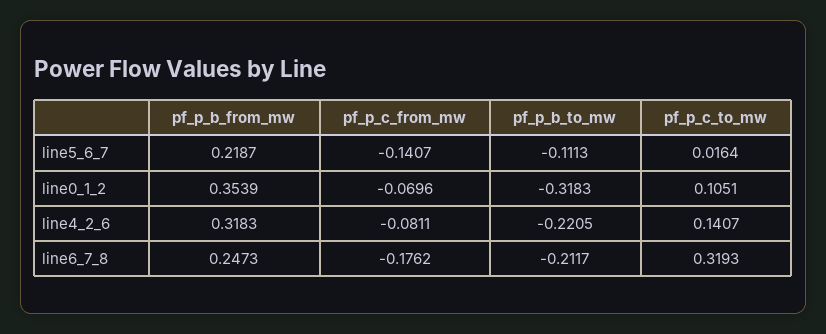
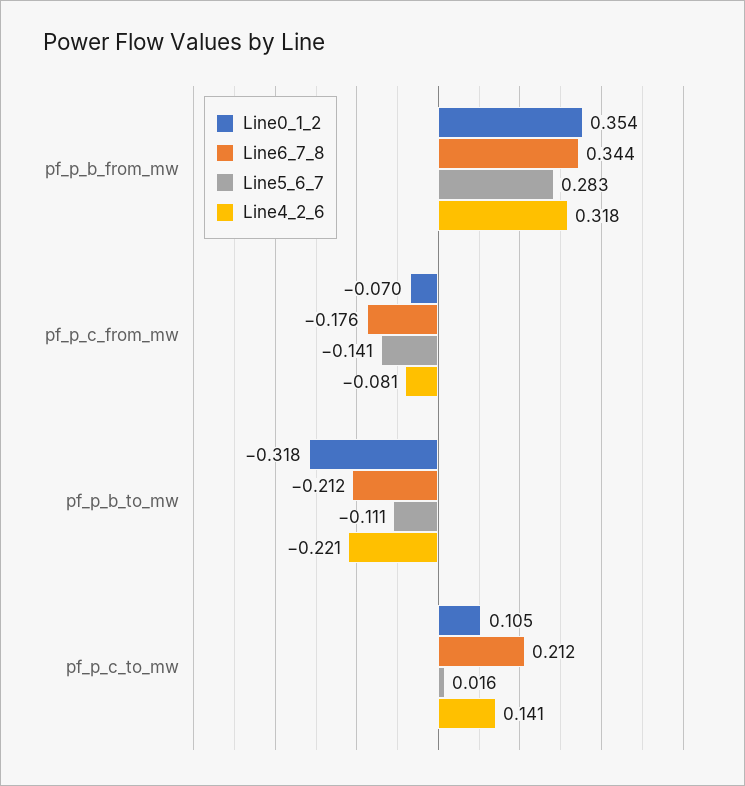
line5_6_7, pf_p_b_from_mw: 0.2187 -> 0.283
line6_7_8, pf_p_b_from_mw: 0.2473 -> 0.344
line6_7_8, pf_p_c_to_mw: 0.3193 -> 0.212

